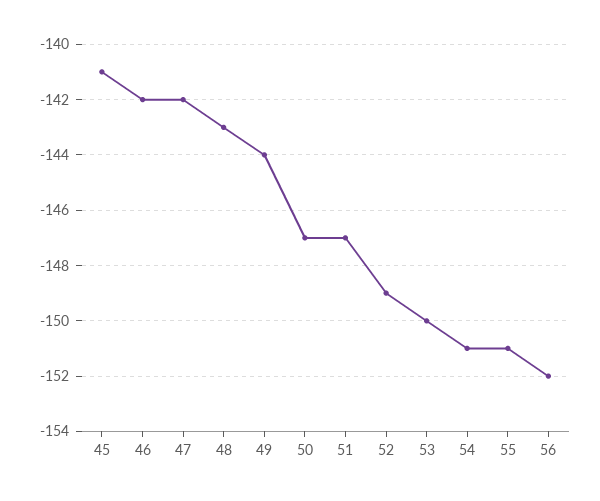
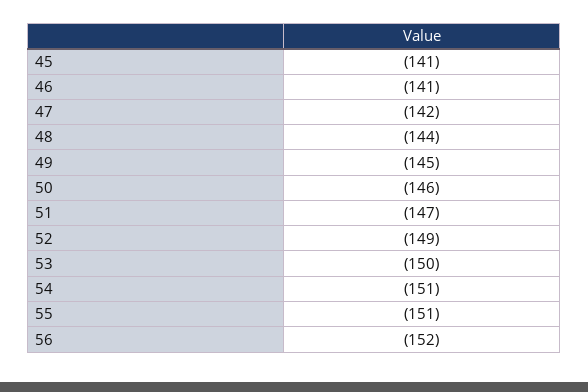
46: -142 -> -141
48: -143 -> -144
49: -144 -> -145
50: -147 -> -146

